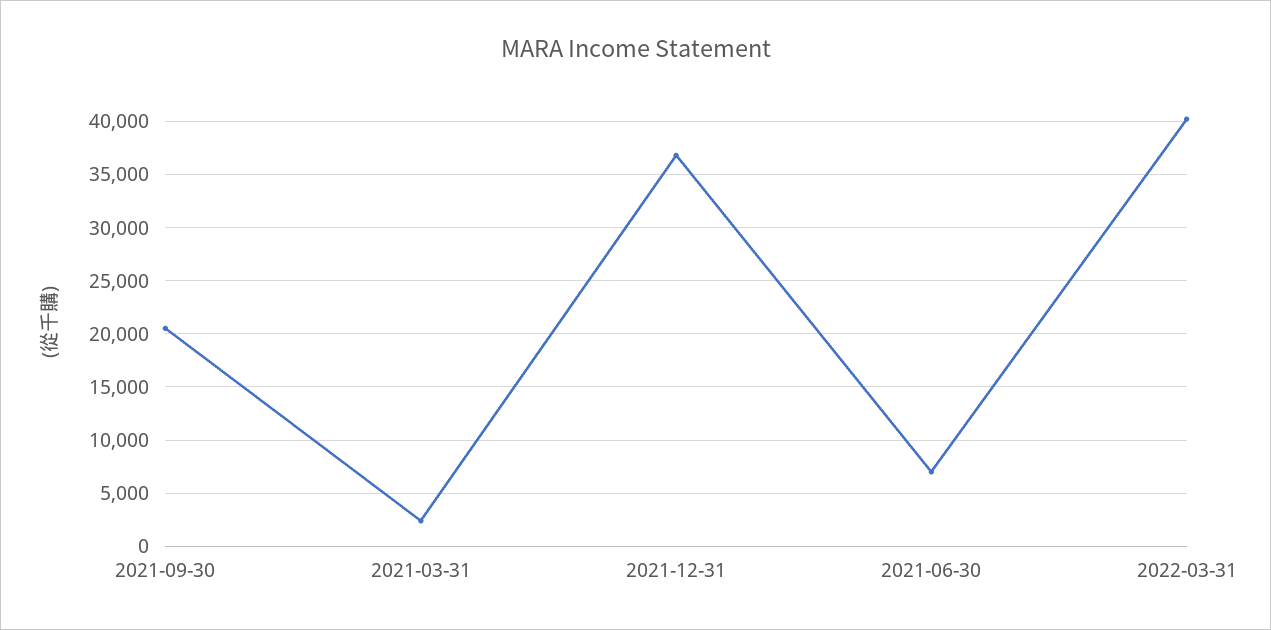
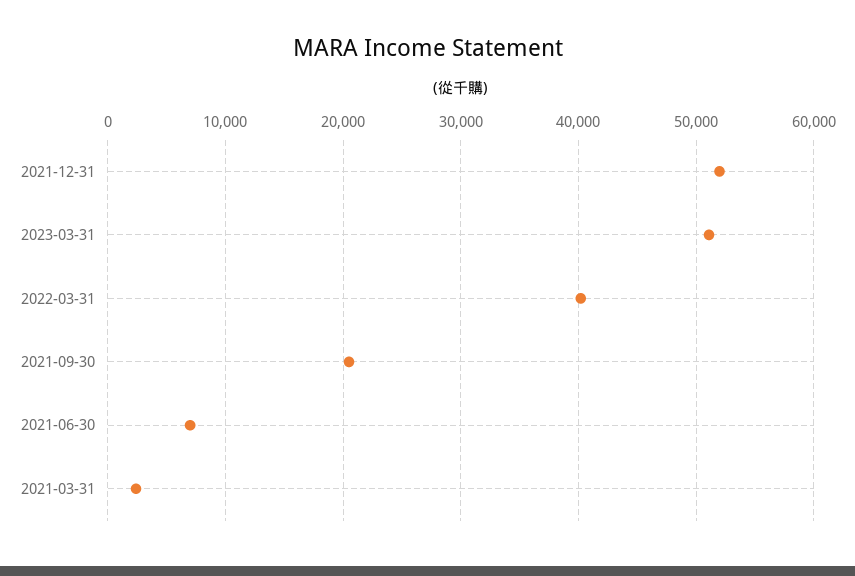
2021-12-31: 37000 -> 52000
2023-03-31: none -> 51000

